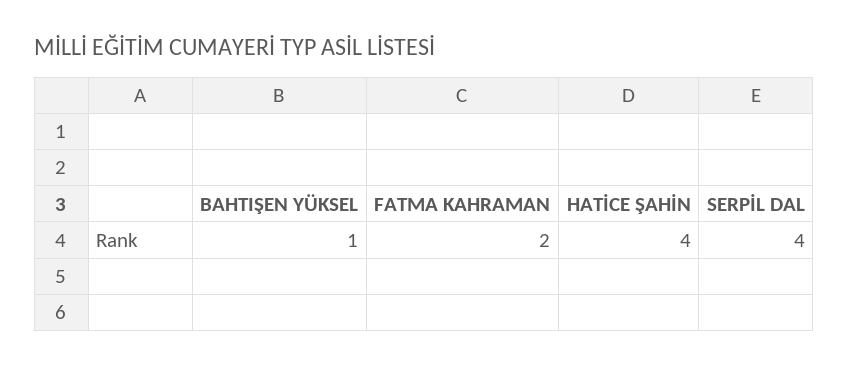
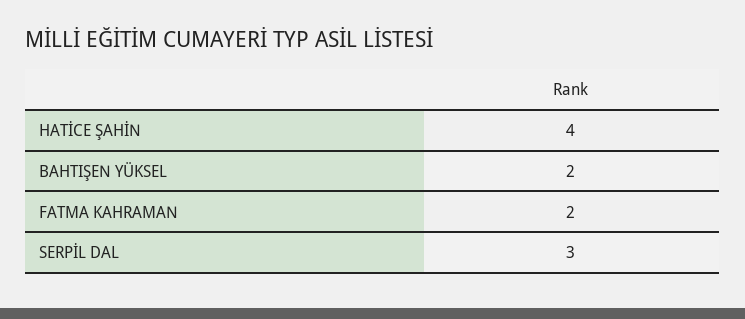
BAHTIŞEN YÜKSEL: 1 -> 2
SERPİL DAL: 4 -> 3

